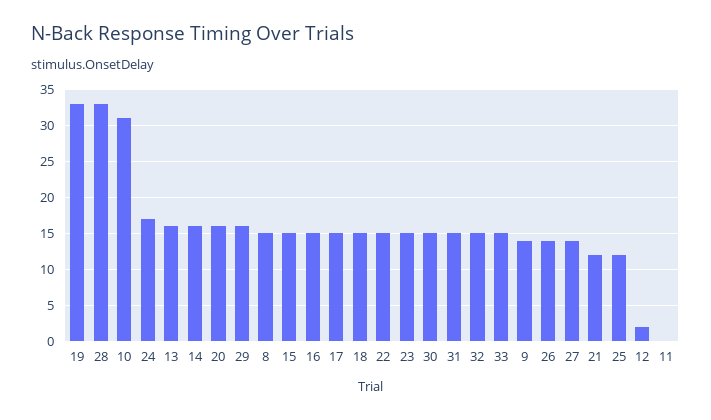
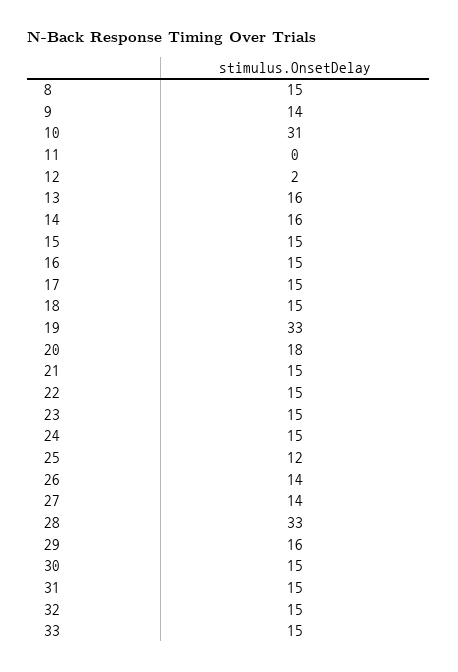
24: 17 -> 15
20: 16 -> 18
21: 12 -> 15

